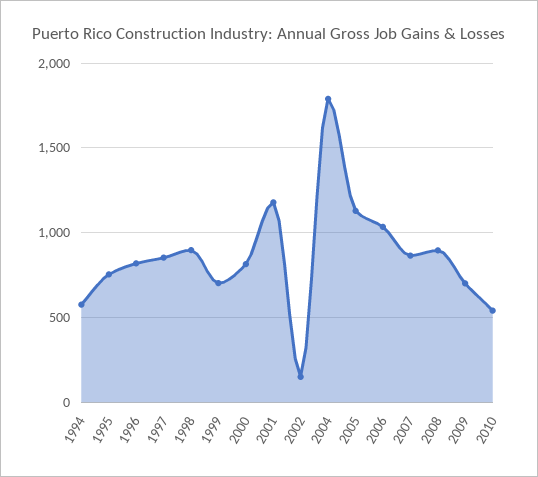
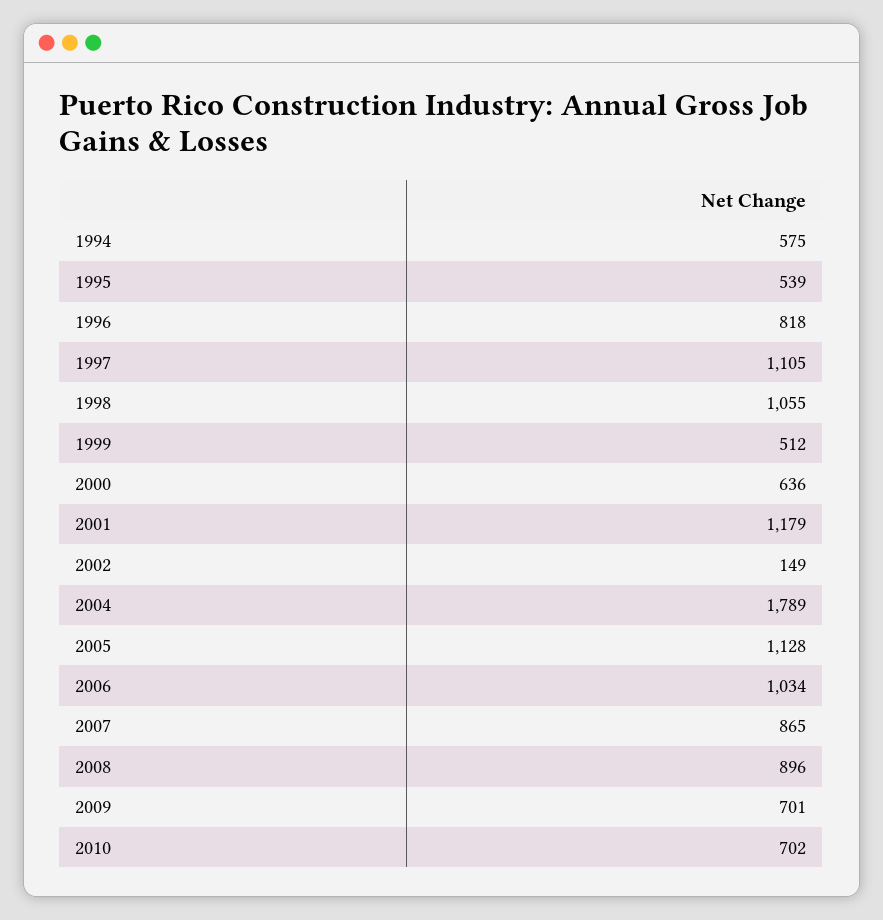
1995: 750 -> 539
1997: 850 -> 1105
1998: 900 -> 1055
1999: 700 -> 512
2000: 800 -> 636
2010: 550 -> 702

